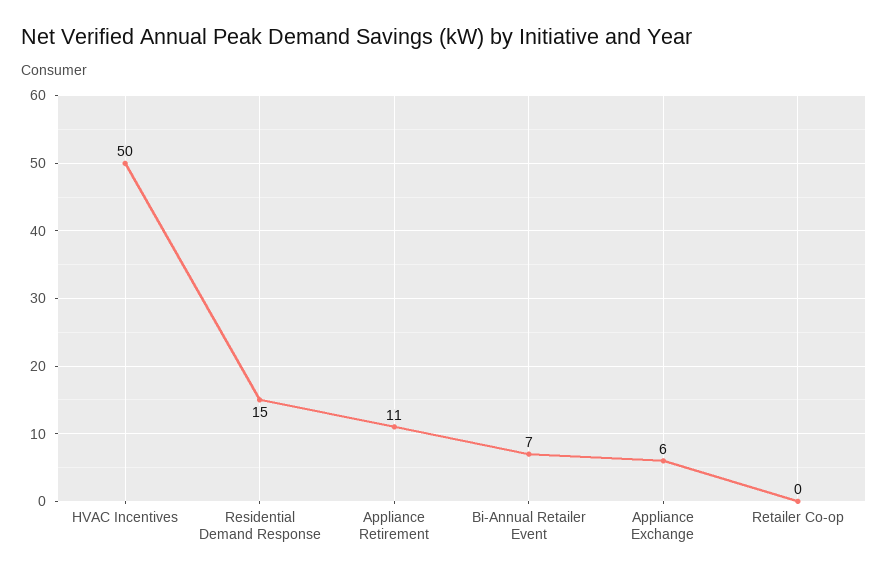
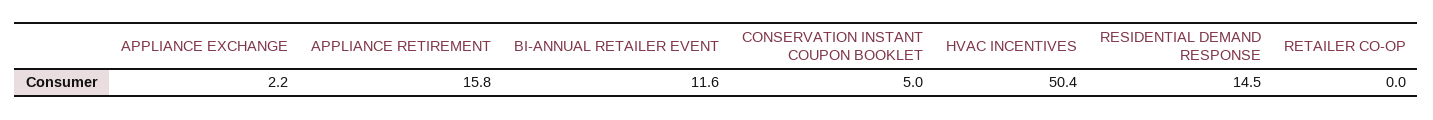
Appliance Retirement: 11 -> 15.8
Bi-Annual Retailer Event: 7 -> 11.6
Appliance Exchange: 6 -> 2.2
CONSERVATION INSTANT COUPON BOOKLET: none -> 5

